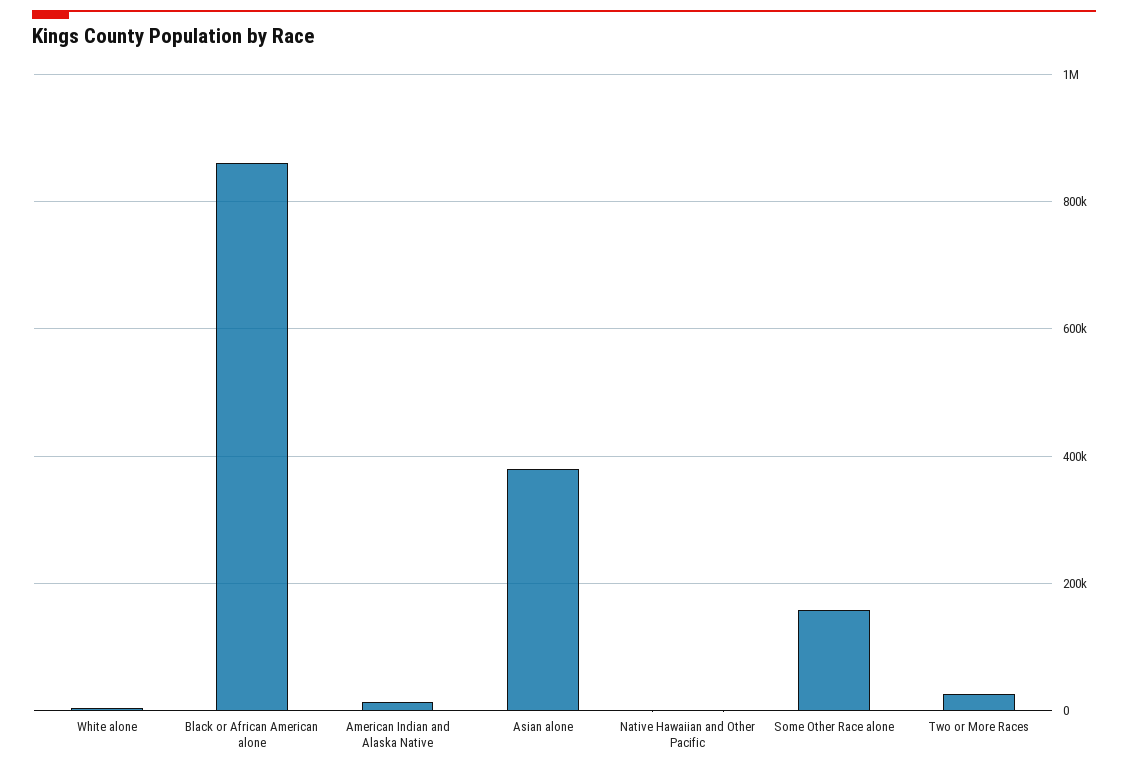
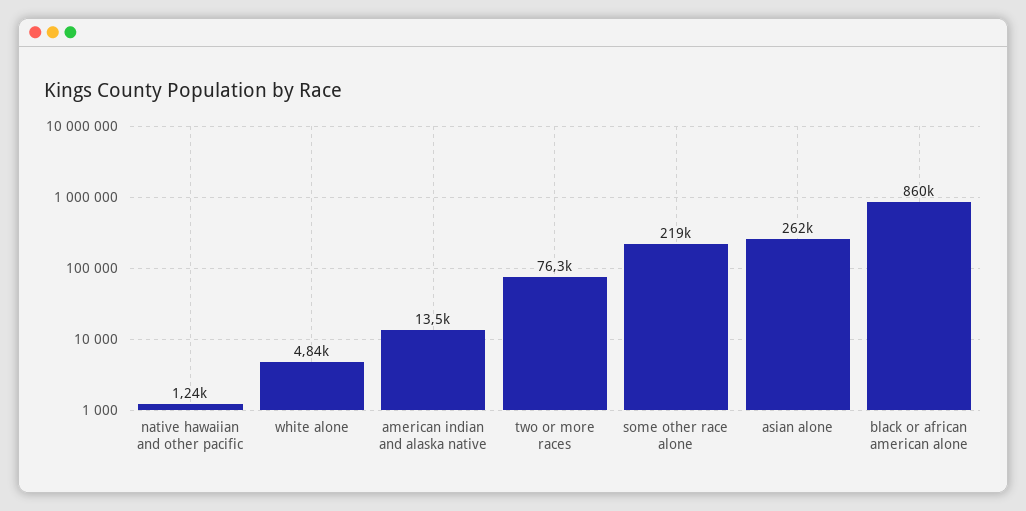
Asian alone: 380000 -> 262000
Some Other Race alone: 160000 -> 219000
Two or More Races: 20000 -> 76300

